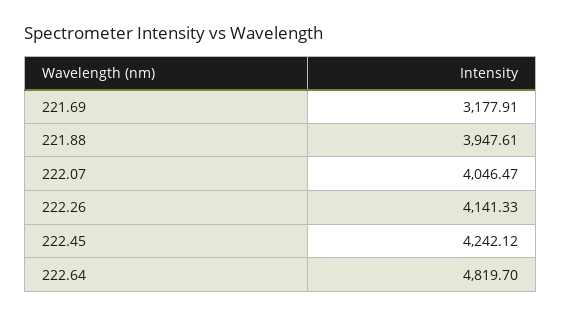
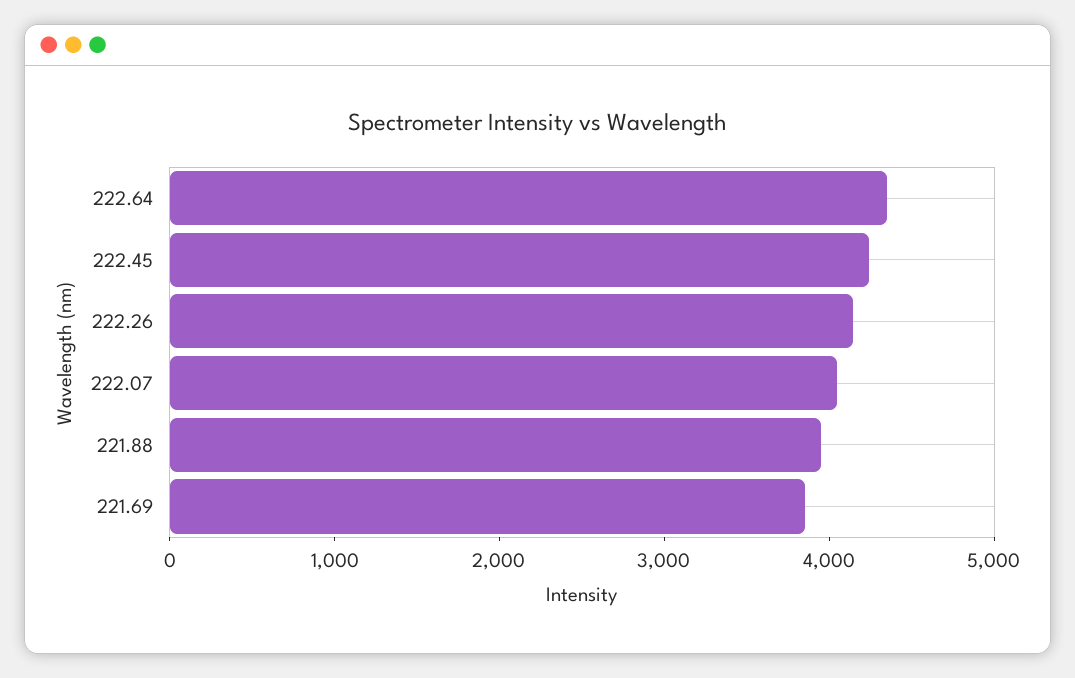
221.69: 3177.91 -> 3800
222.64: 4819.7 -> 4400

